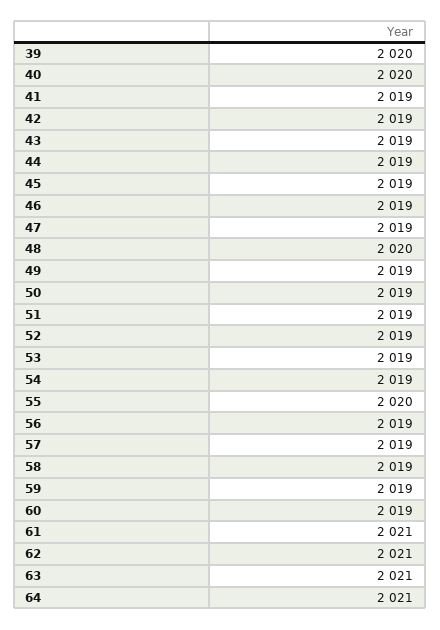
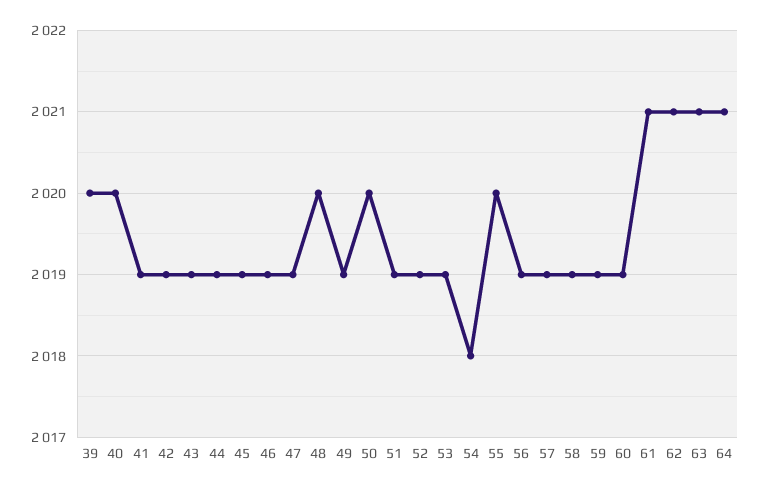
50: 2019 -> 2020
54: 2019 -> 2018

